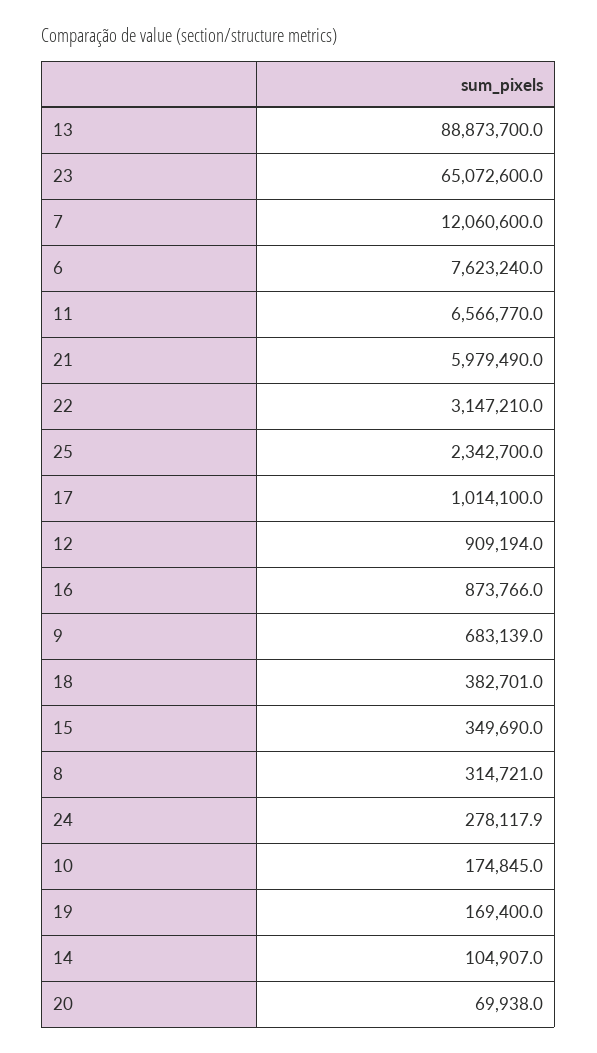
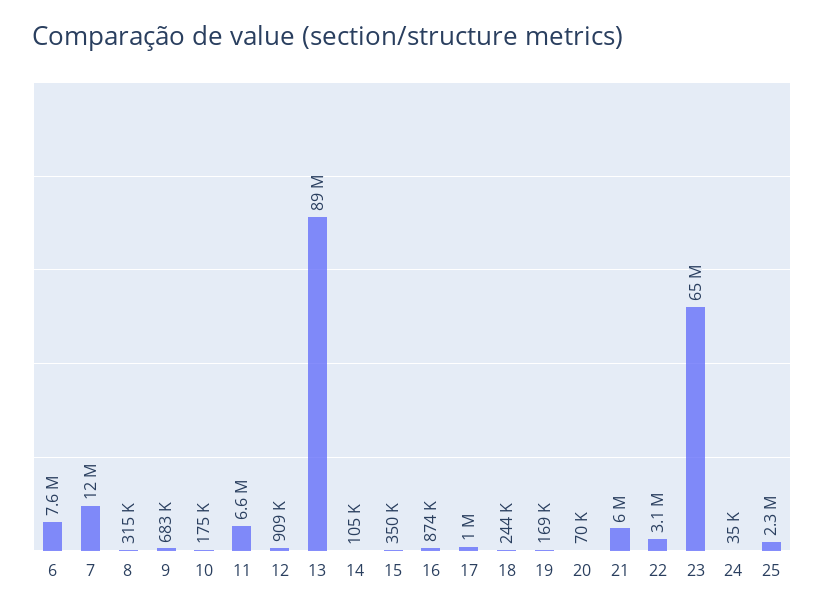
18: 382701 -> 244000
24: 278117.9 -> 35000

